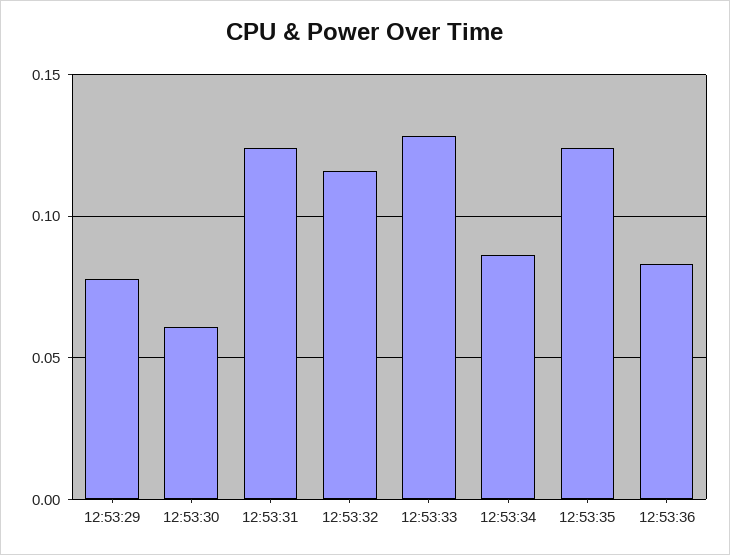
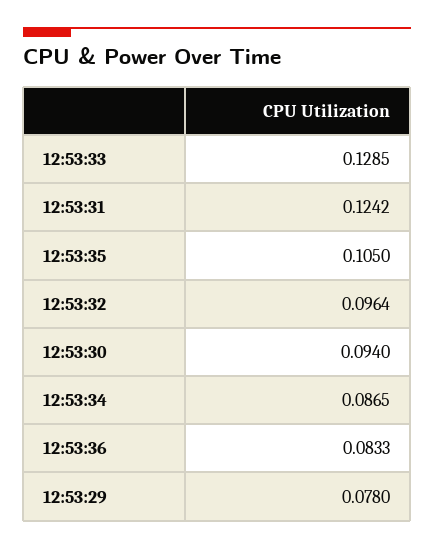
12:53:30: 0.06 -> 0.094
12:53:32: 0.115 -> 0.0964
12:53:35: 0.125 -> 0.105

